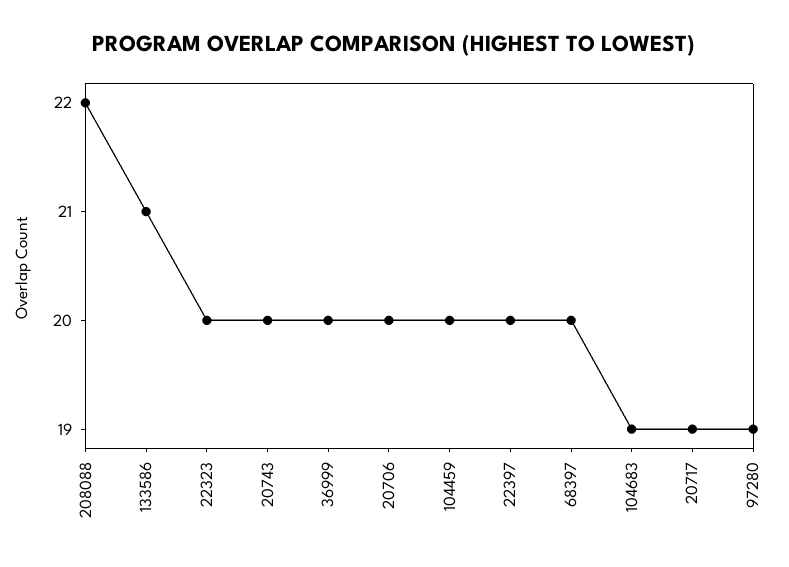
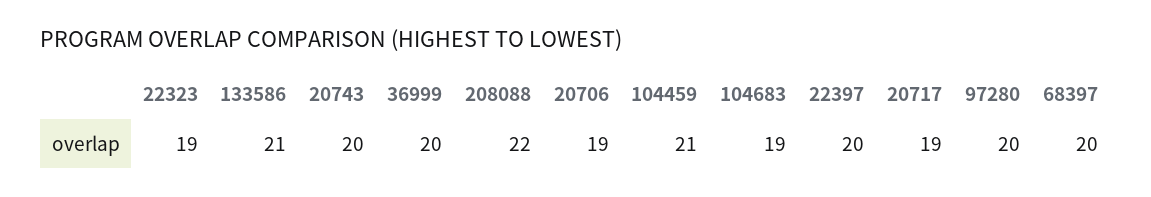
22323: 20 -> 19
20706: 20 -> 19
104459: 20 -> 21
97280: 19 -> 20

